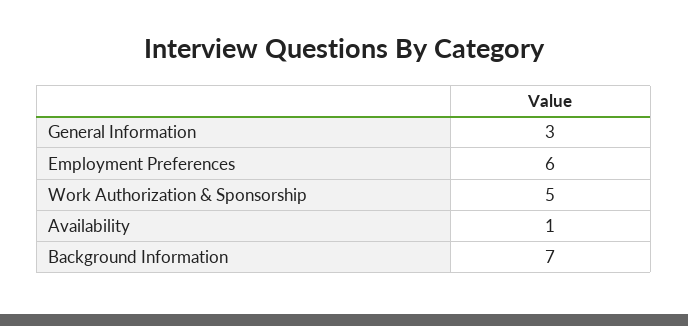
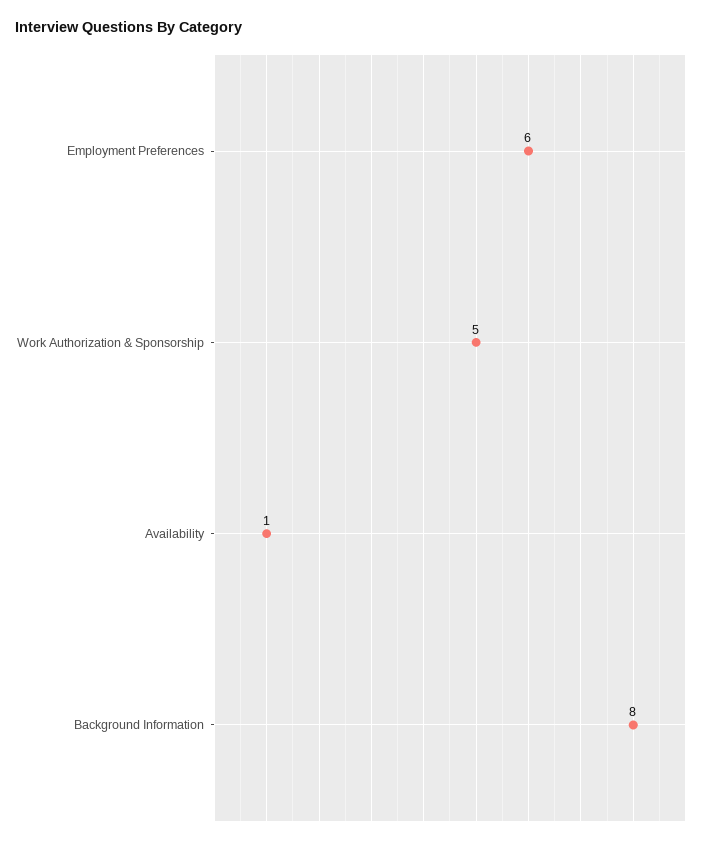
General Information: 3 -> none
Background Information: 7 -> 8

